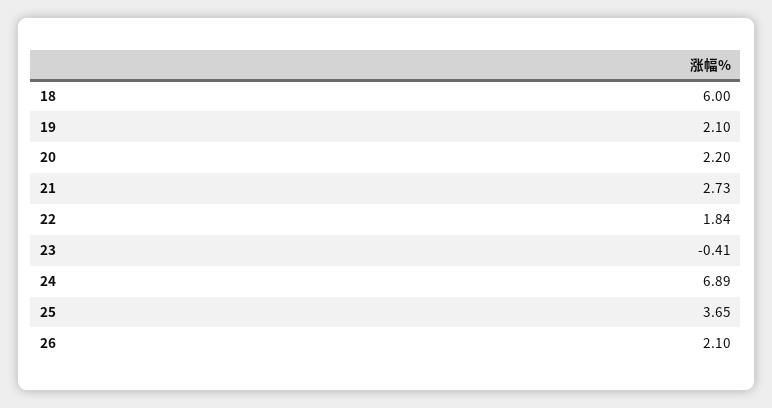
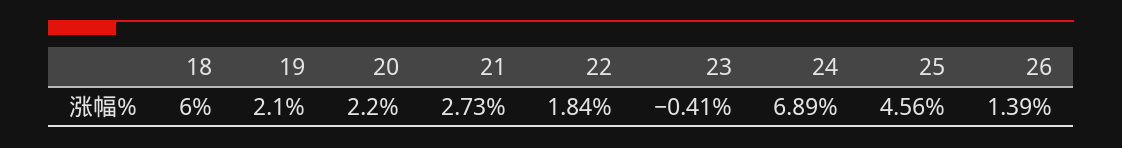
25: 3.65 -> 4.56
26: 2.1 -> 1.39

